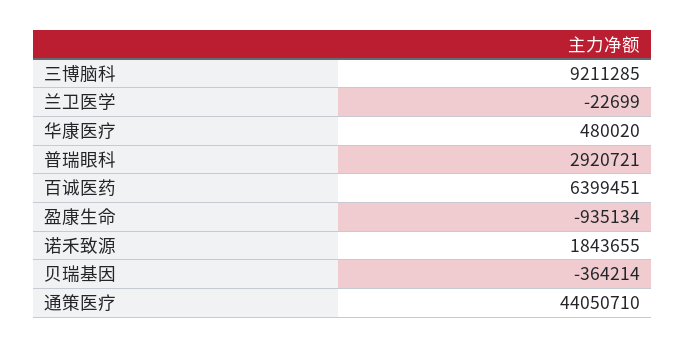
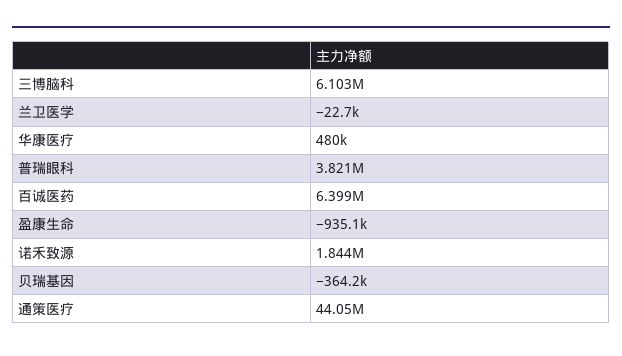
三博脑科: 9211285 -> 6103000
普瑞眼科: 2920721 -> 3821000

